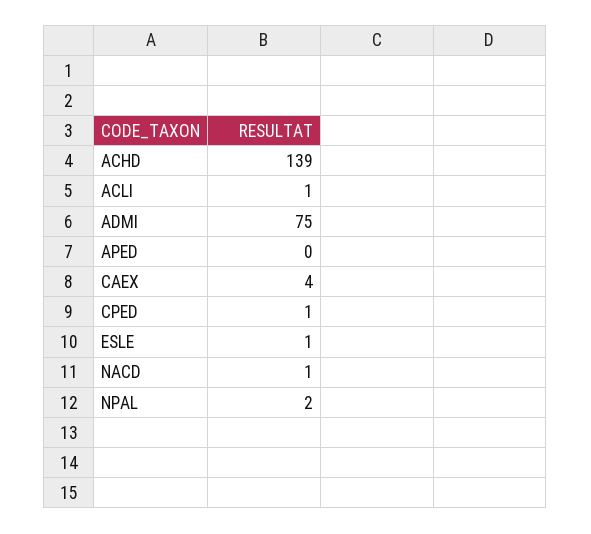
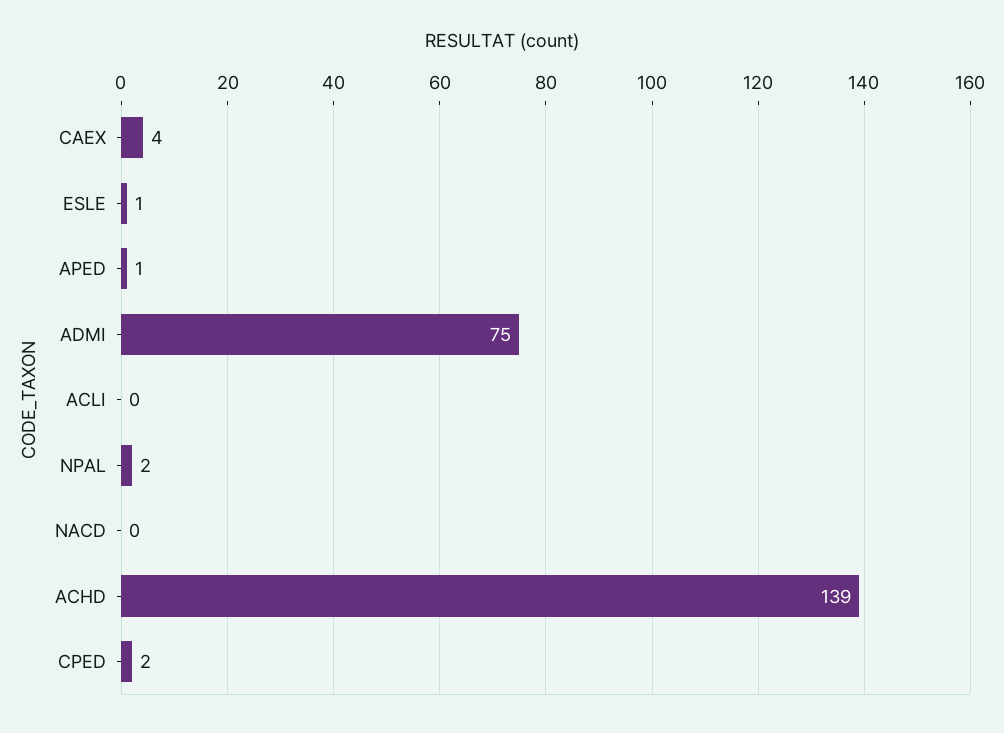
ACLI: 1 -> 0
APED: 0 -> 1
CPED: 1 -> 2
NACD: 1 -> 0

